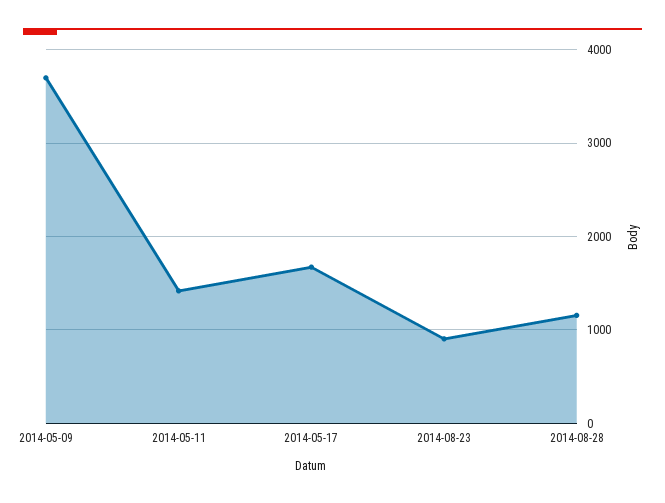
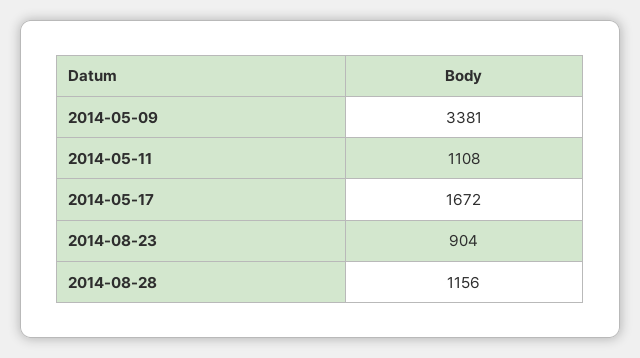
2014-05-09: 3700 -> 3381
2014-05-11: 1400 -> 1108

